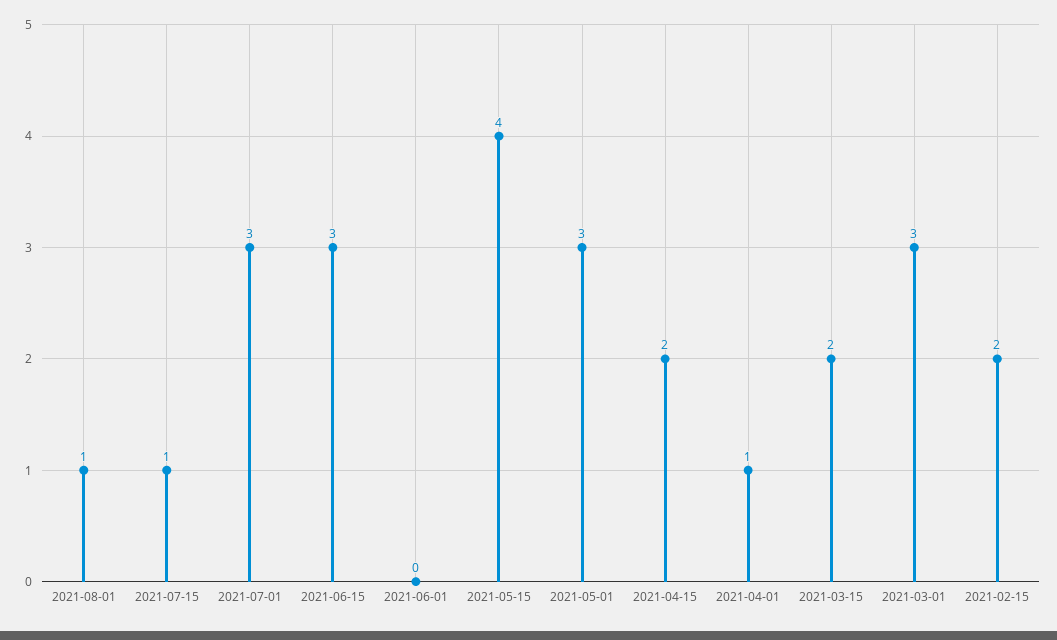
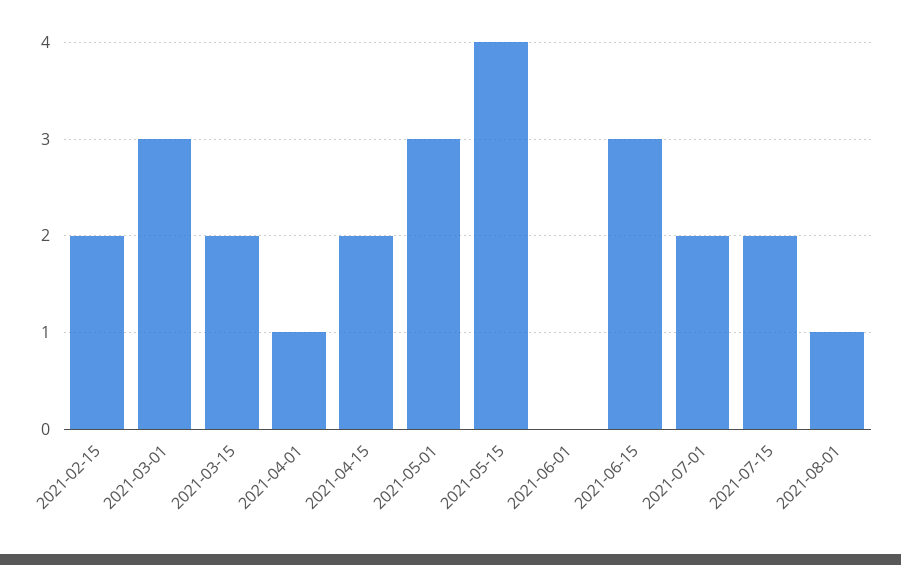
2021-07-15: 1 -> 2
2021-07-01: 3 -> 2

